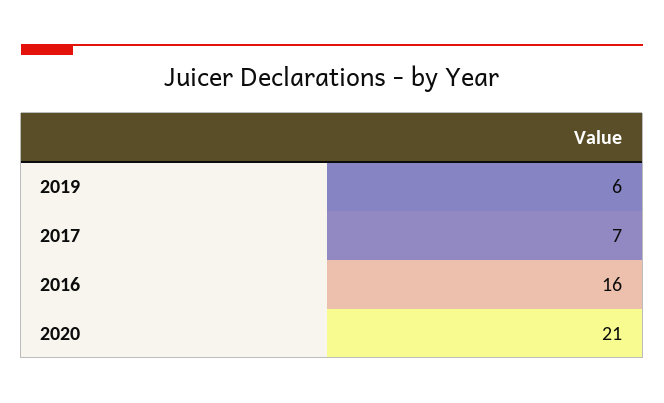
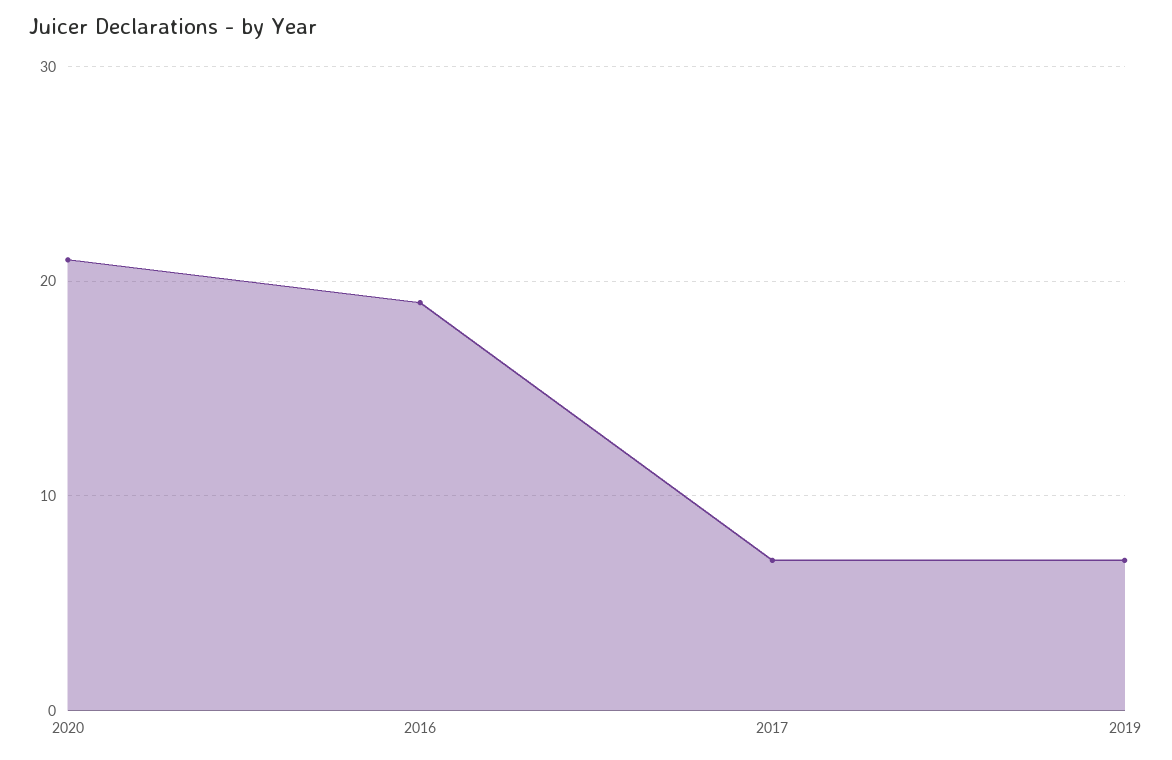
2019: 6 -> 7
2016: 16 -> 19

